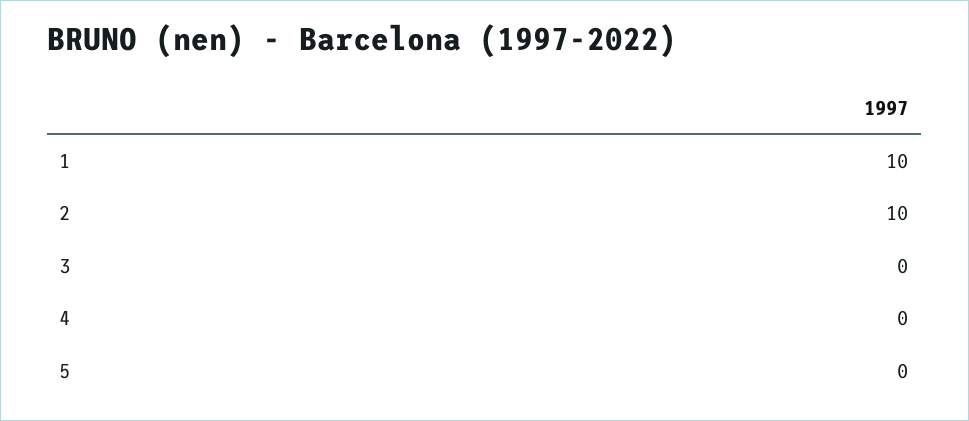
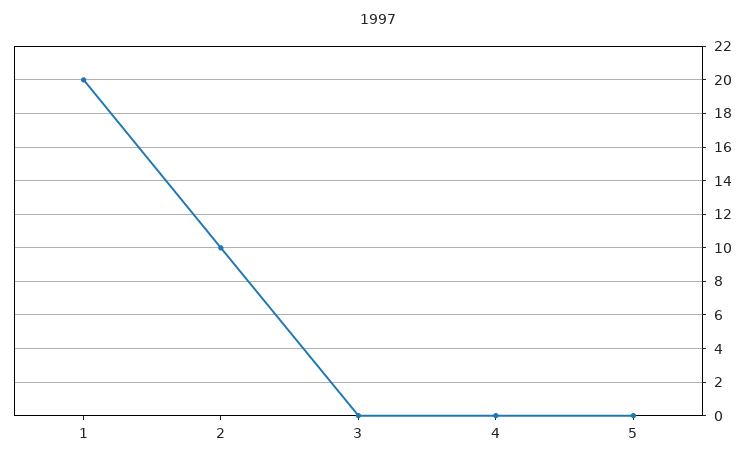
1: 10 -> 20

